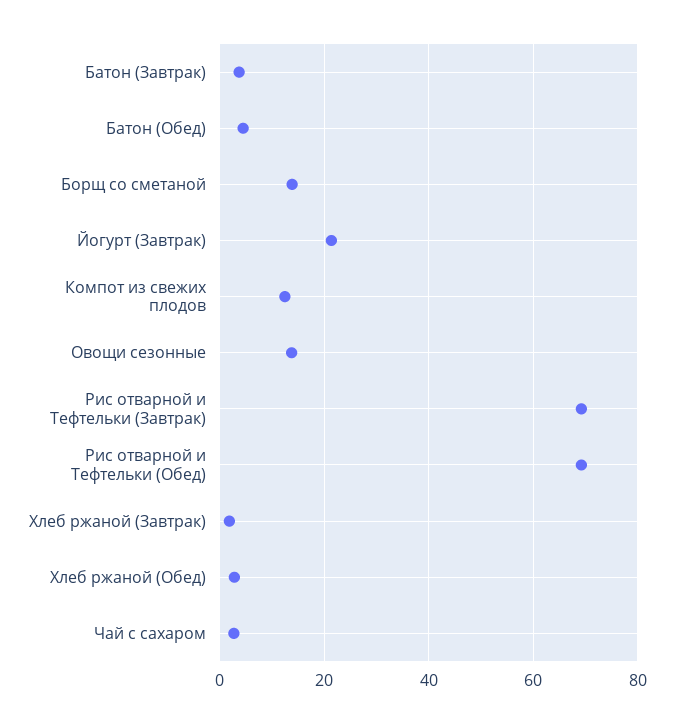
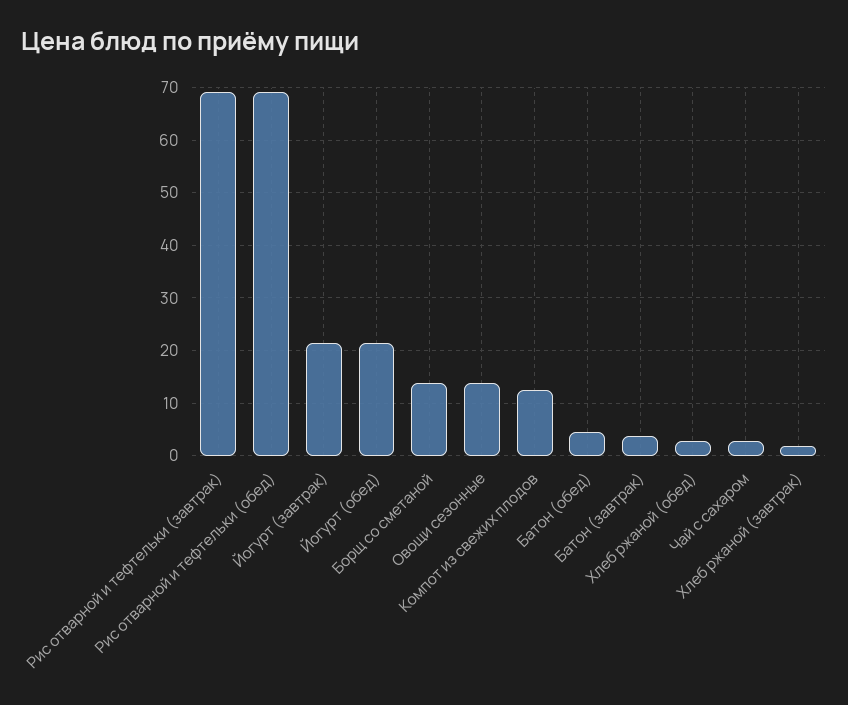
Йогурт (обед): none -> 22

